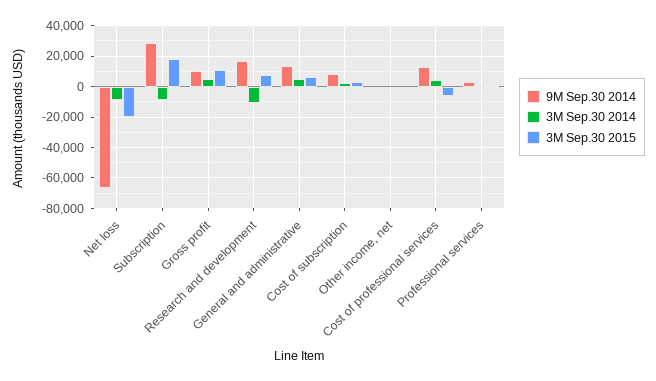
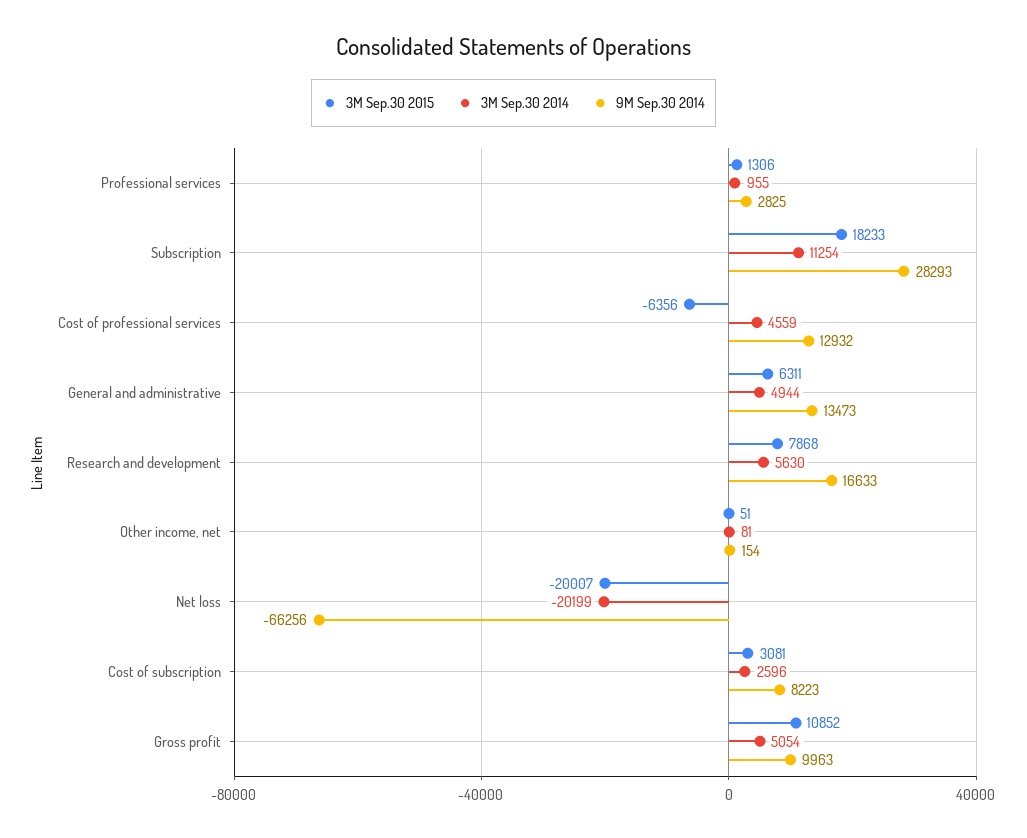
3M Sep.30 2014, Net loss: -10000 -> -20199
3M Sep.30 2014, Subscription: -10000 -> 11254
3M Sep.30 2014, Research and development: -10000 -> 5630

